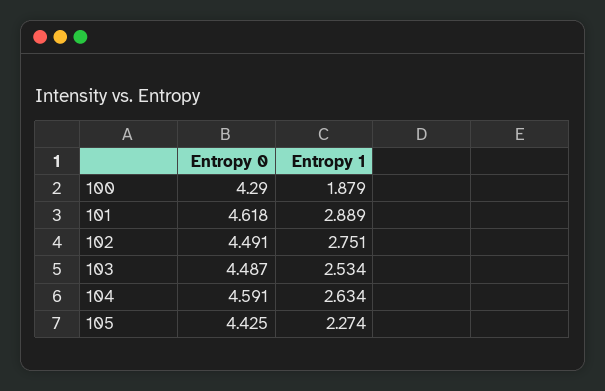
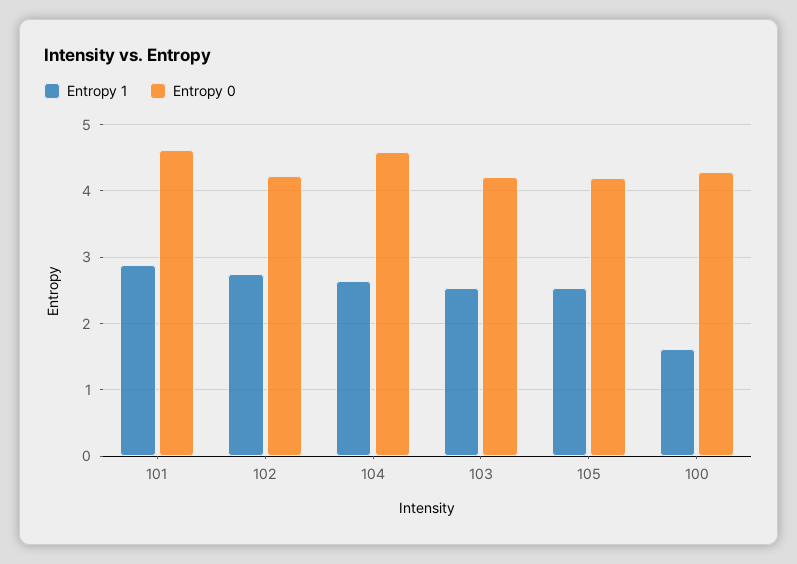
Entropy 1, 100: 1.879 -> 1.6
Entropy 0, 102: 4.491 -> 4.2
Entropy 0, 103: 4.487 -> 4.2
Entropy 0, 105: 4.425 -> 4.2
Entropy 1, 105: 2.274 -> 2.5

